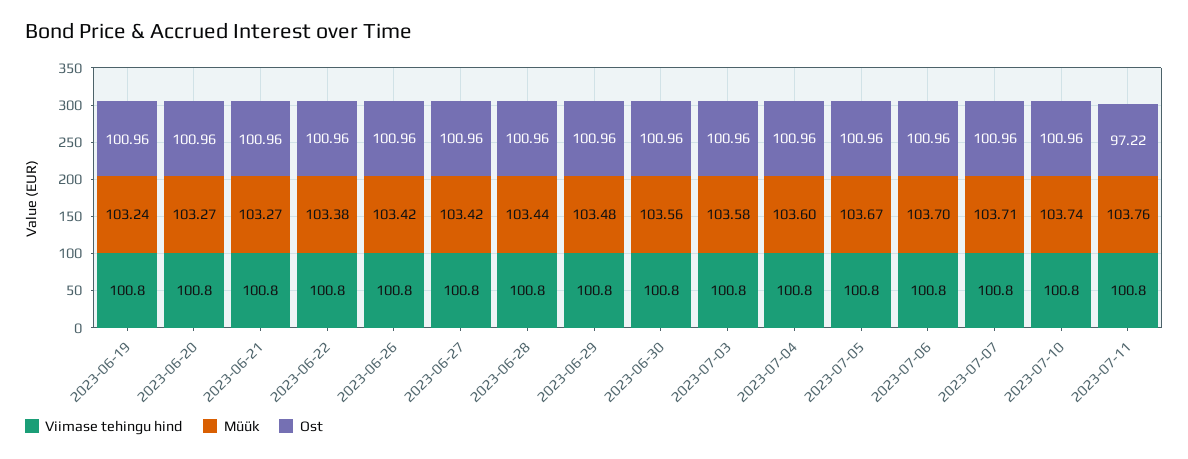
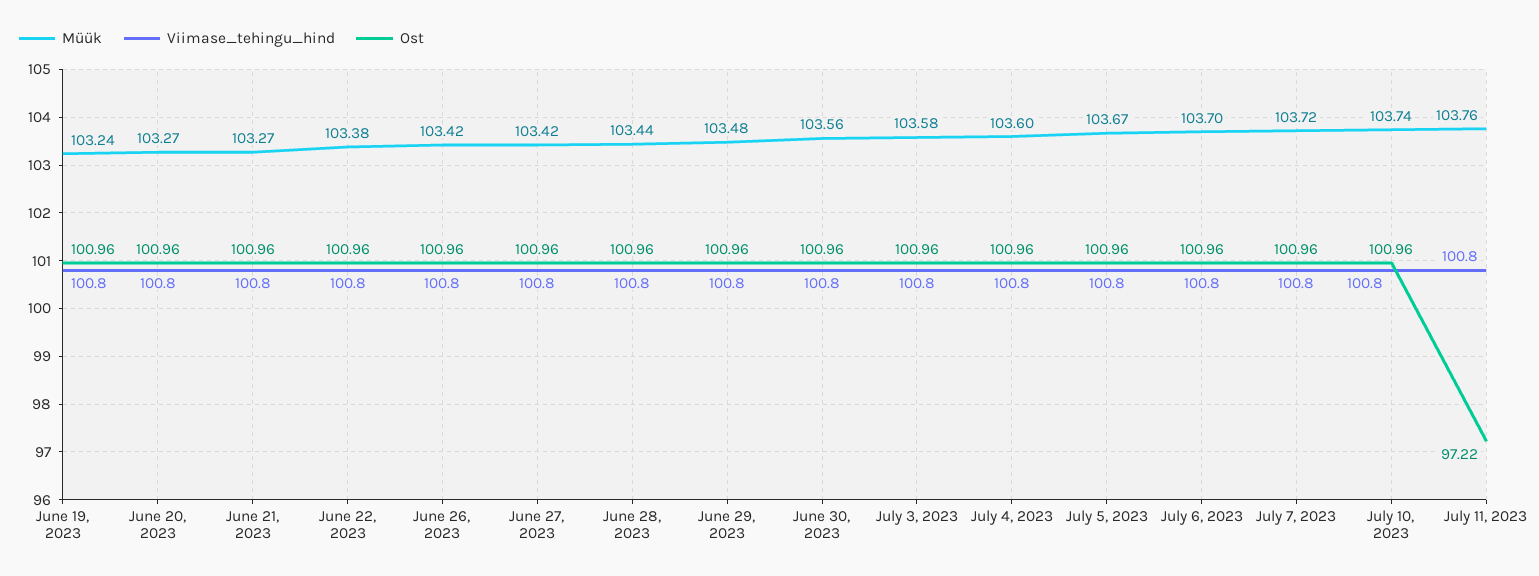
Müük, 2023-07-07: 103.71 -> 103.72

